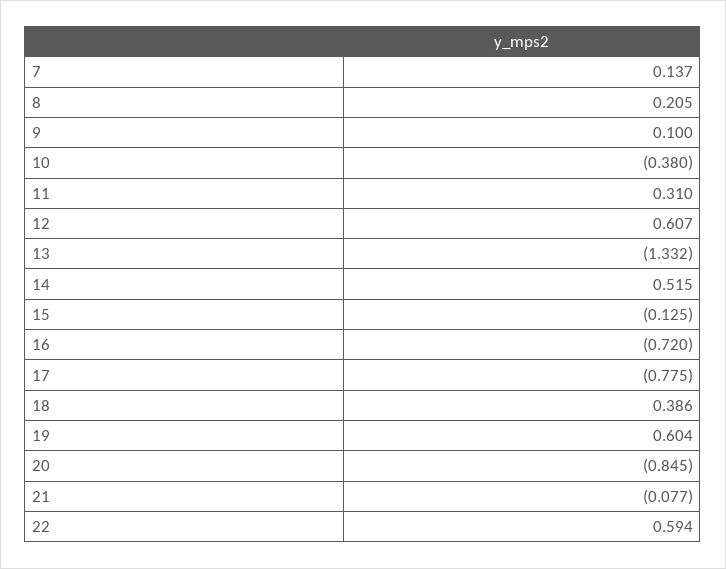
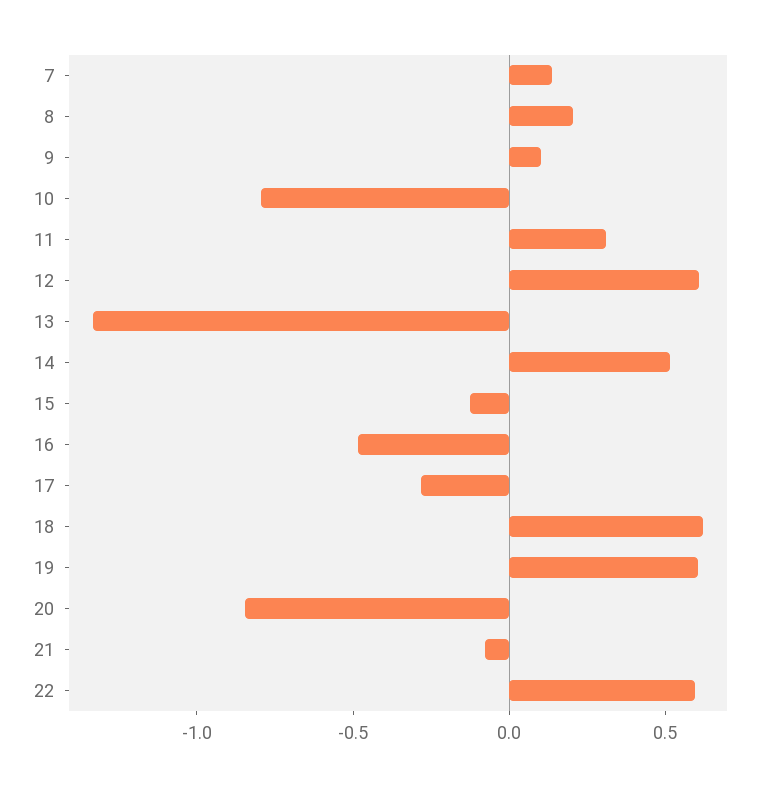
10: -0.38 -> -0.8
16: -0.72 -> -0.5
17: -0.775 -> -0.3
18: 0.386 -> 0.6

